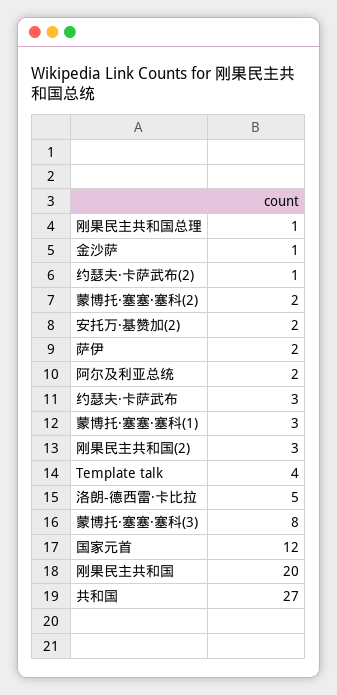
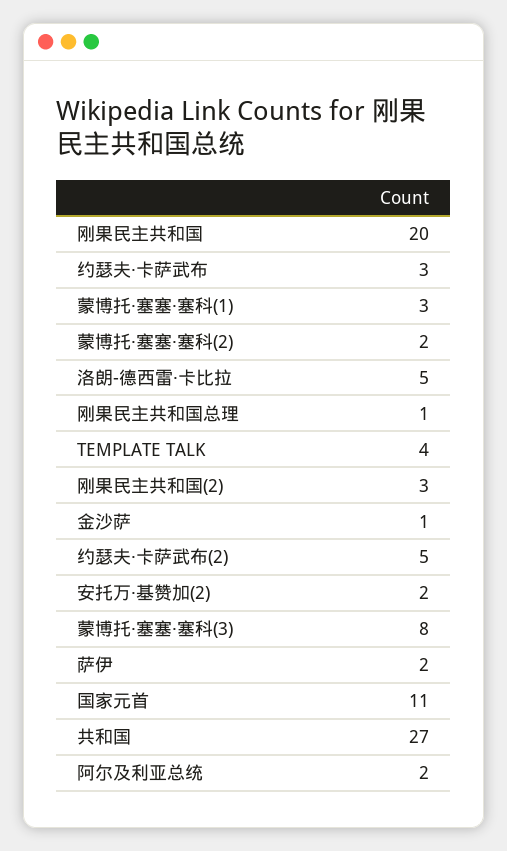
约瑟夫·卡萨武布(2): 1 -> 5
国家元首: 12 -> 11

